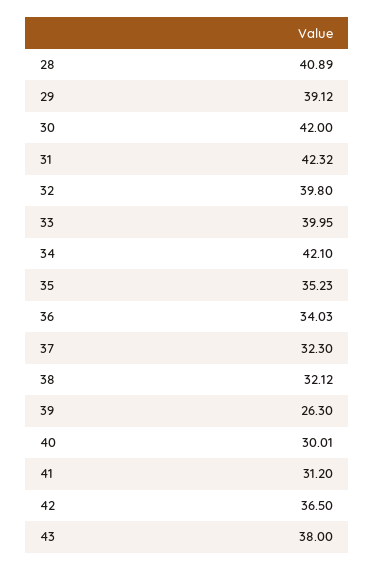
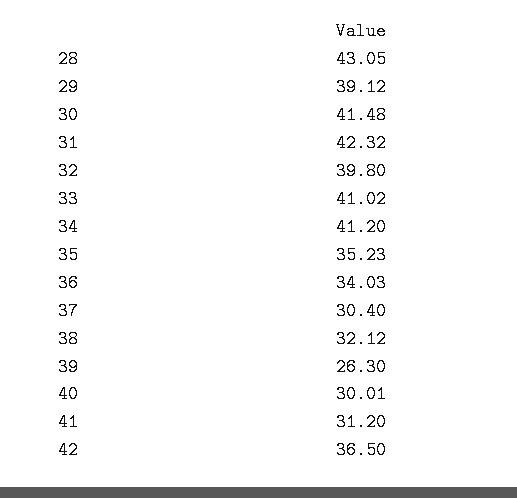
28: 40.89 -> 43.05
30: 42 -> 41.48
33: 39.95 -> 41.02
34: 42.1 -> 41.2
37: 32.3 -> 30.4
43: 38 -> none

